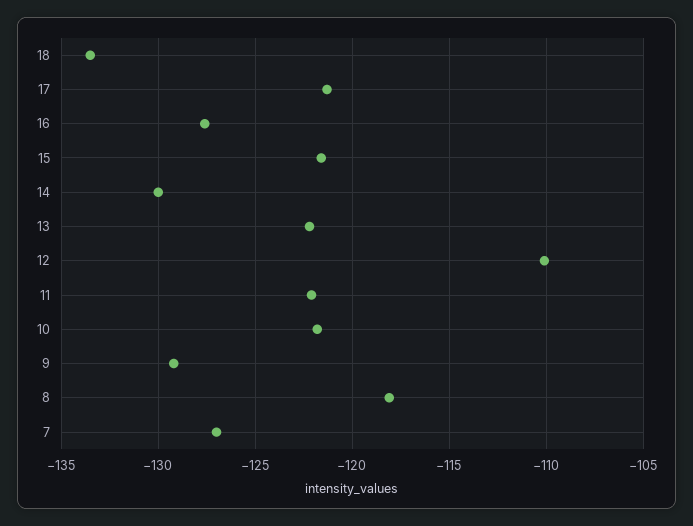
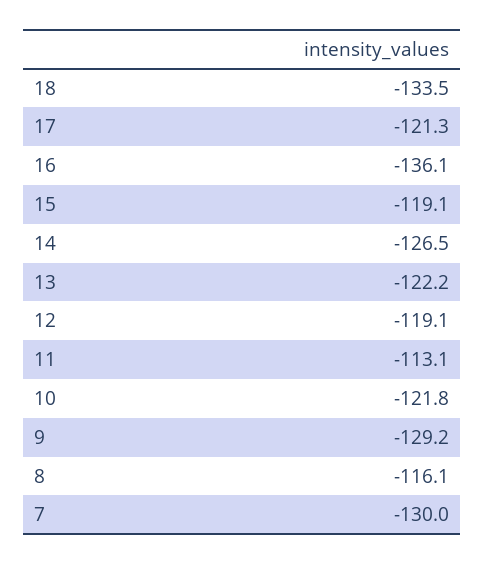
16: -127.5 -> -136.1
15: -121.5 -> -119.1
14: -130 -> -126.5
12: -110 -> -119.1
11: -122 -> -113.1
8: -118 -> -116.1
7: -127 -> -130

